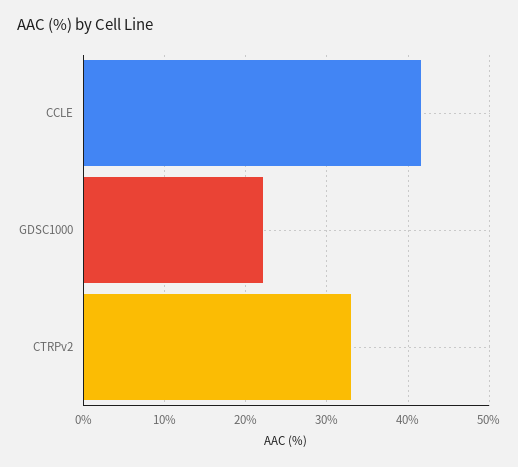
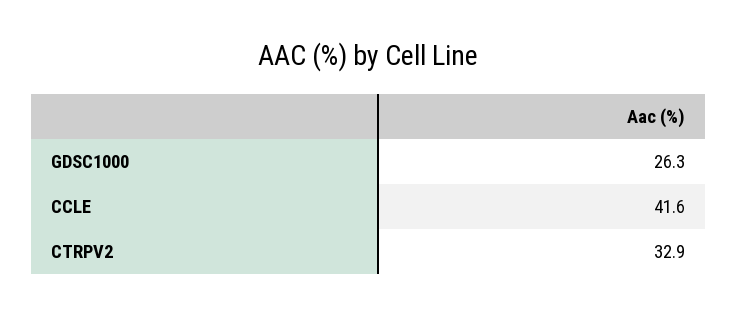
GDSC1000: 22 -> 26.3

